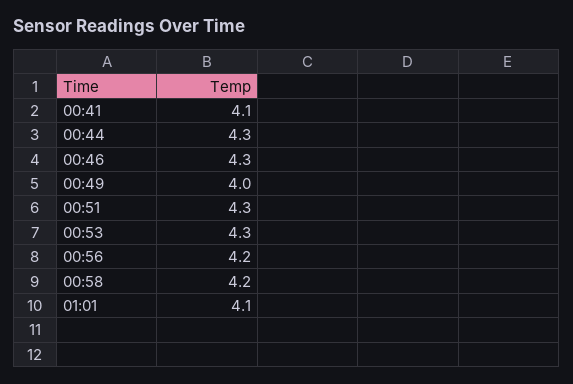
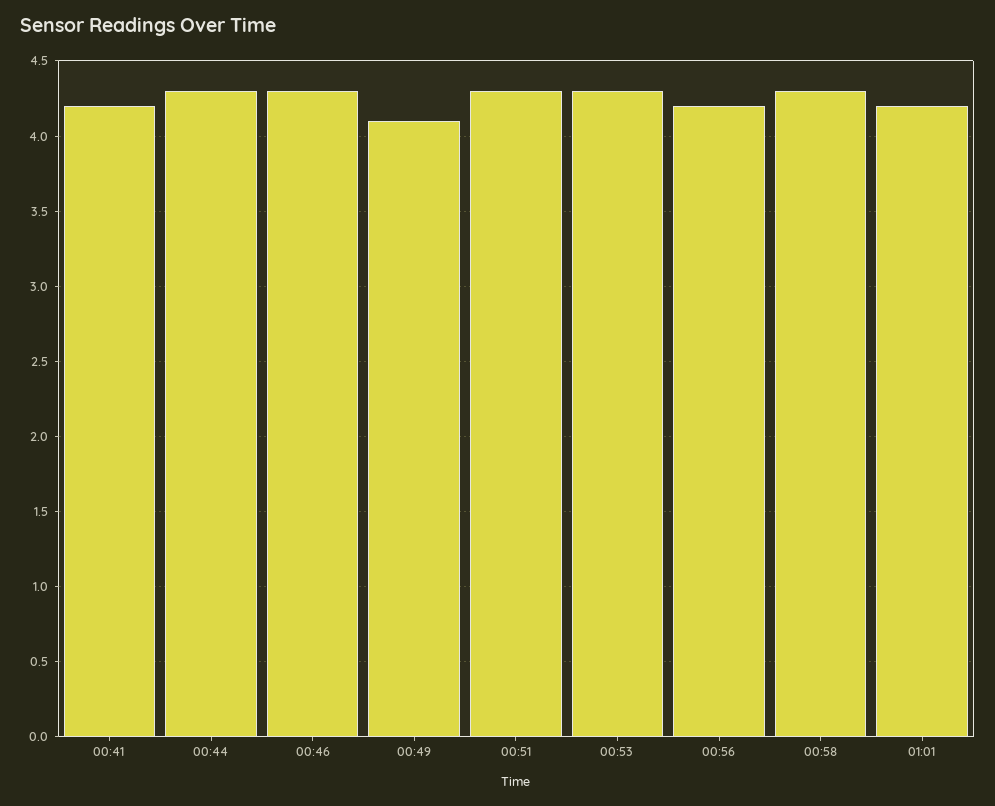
00:41: 4.1 -> 4.2
00:49: 4 -> 4.1
00:58: 4.2 -> 4.3
01:01: 4.1 -> 4.2

